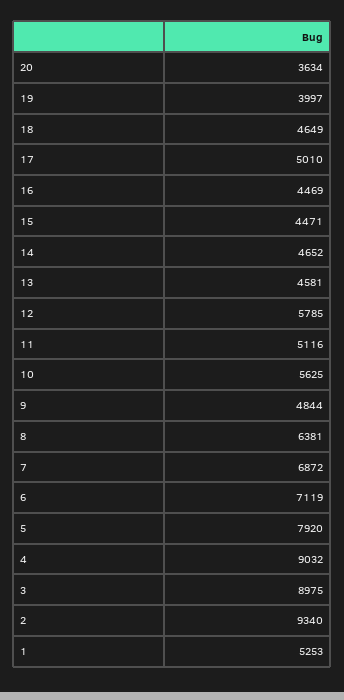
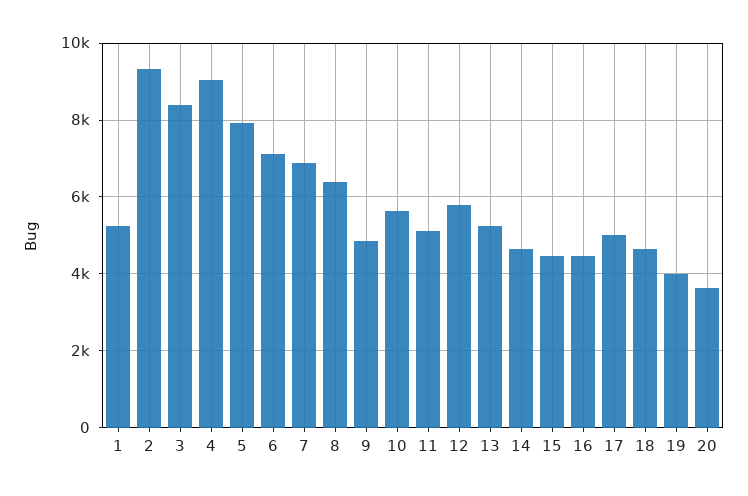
13: 4581 -> 5200
3: 8975 -> 8400

